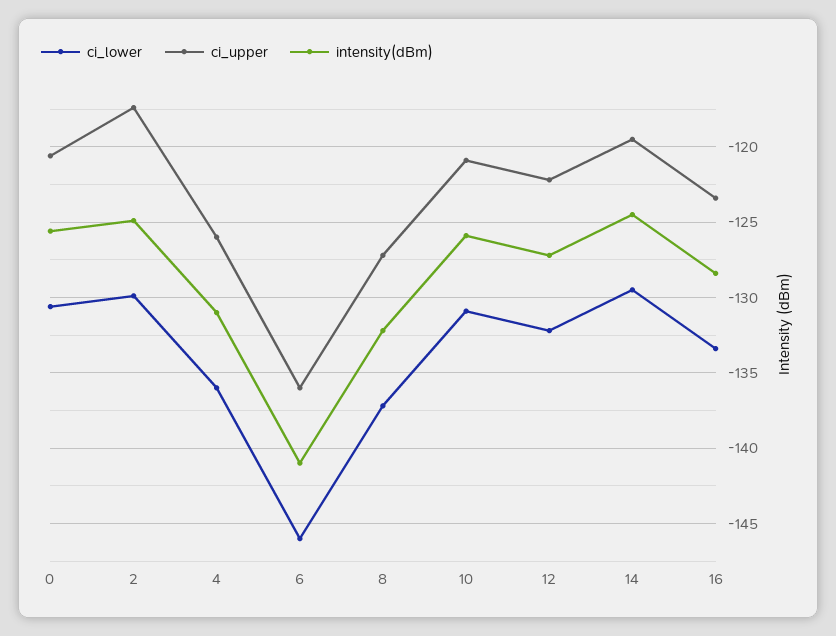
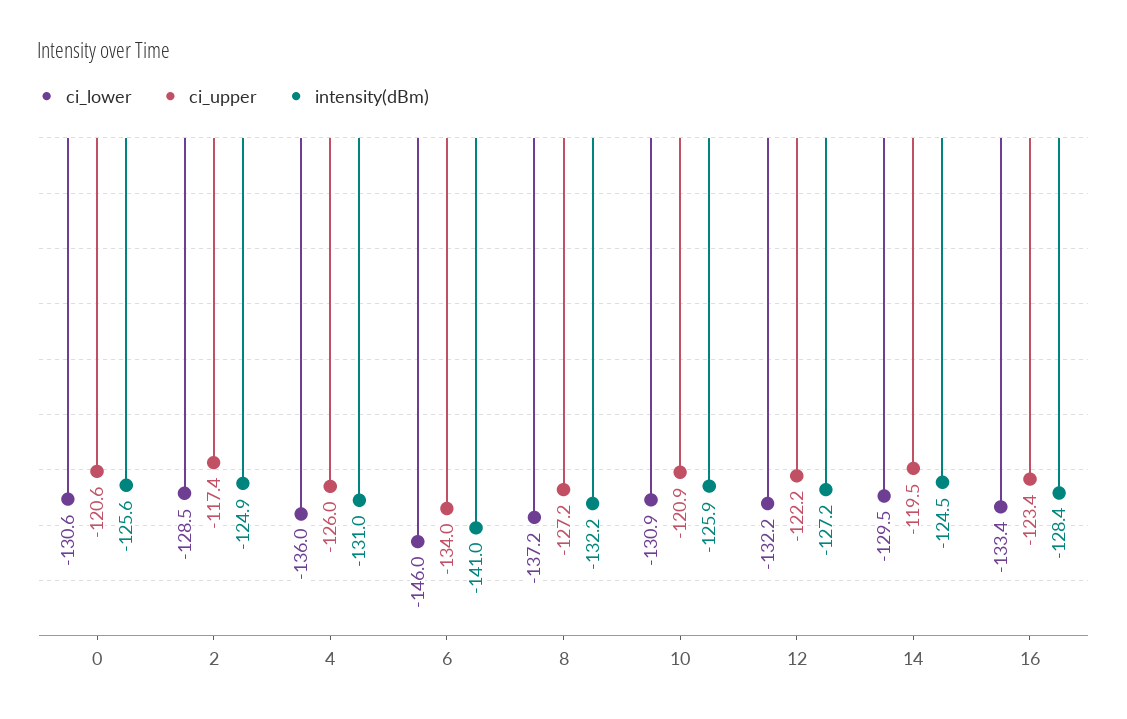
ci_lower, 2: -130 -> -128.5
ci_upper, 6: -136 -> -134

